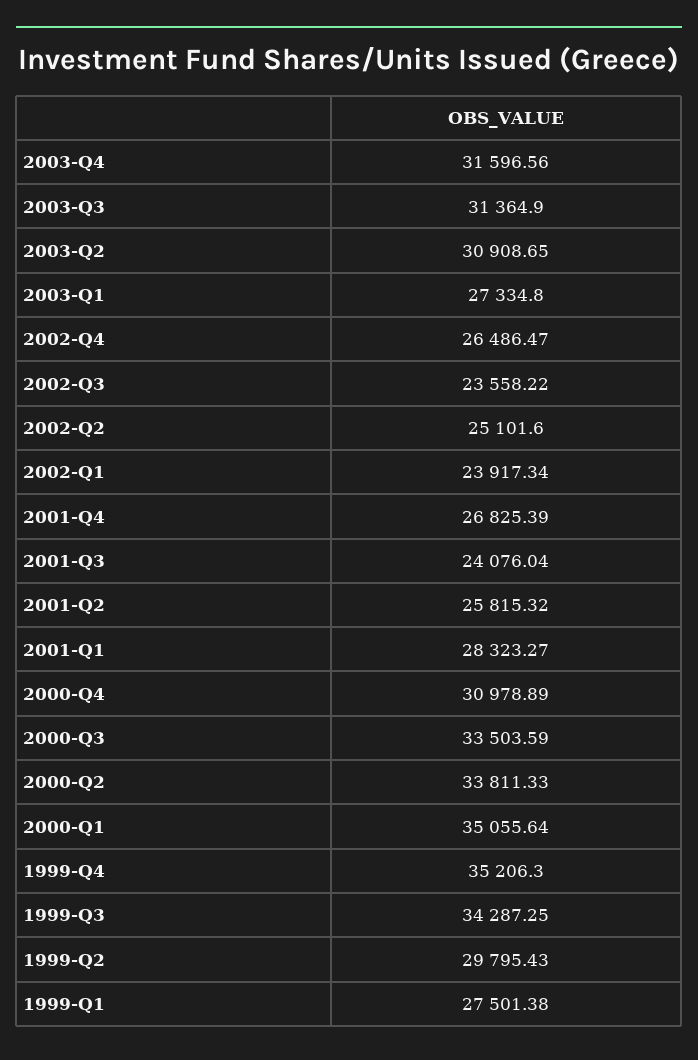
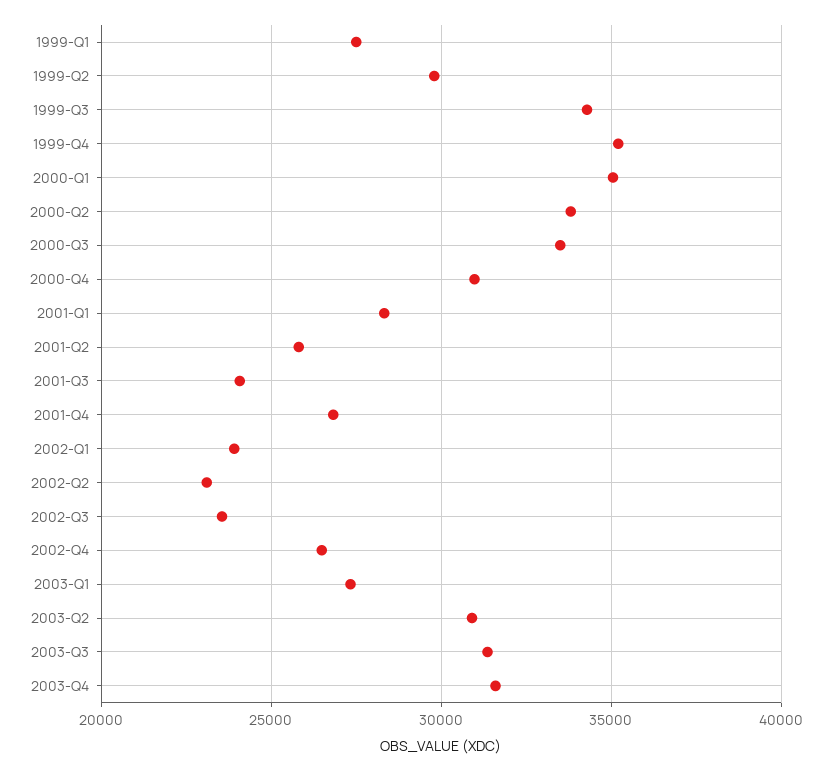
2002-Q2: 25101.6 -> 23000

